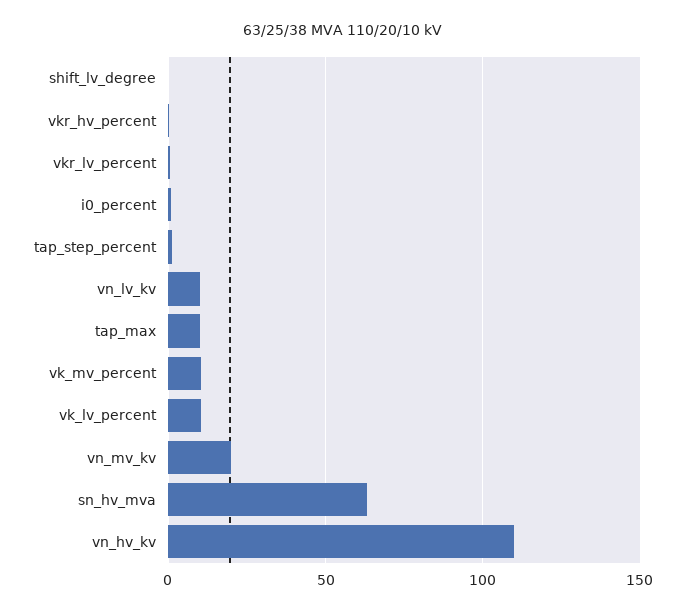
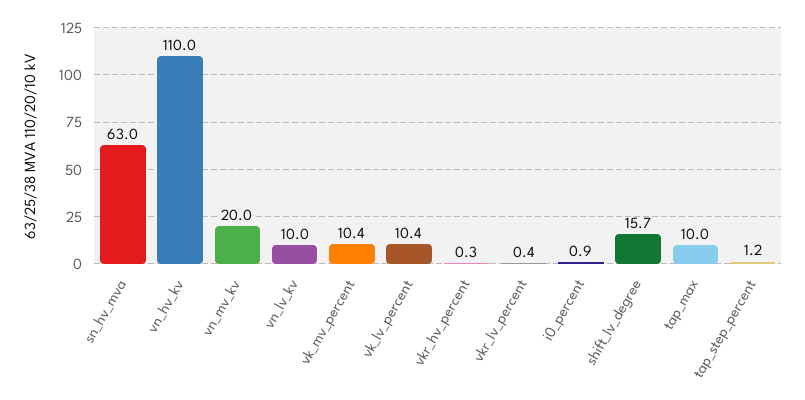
shift_lv_degree: 0 -> 15.7

